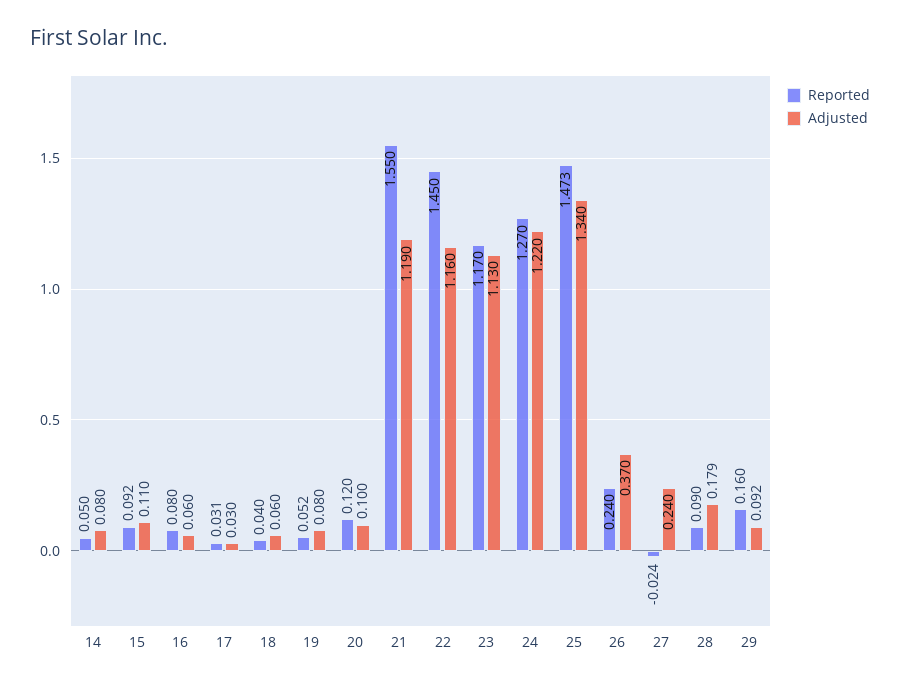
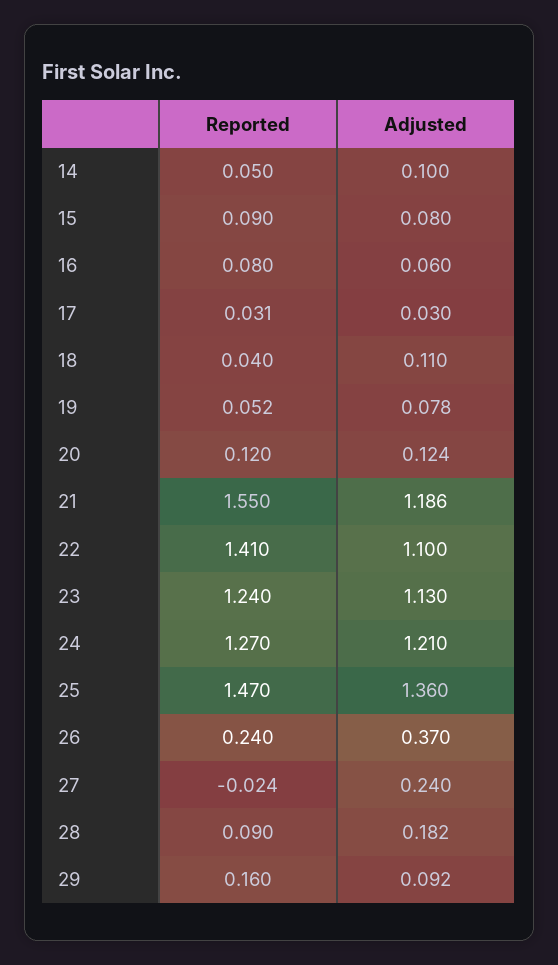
Adjusted, 14: 0.08 -> 0.1
Reported, 15: 0.092 -> 0.09
Adjusted, 15: 0.11 -> 0.08
Adjusted, 18: 0.06 -> 0.11
Adjusted, 19: 0.08 -> 0.078
Adjusted, 20: 0.1 -> 0.124
Adjusted, 21: 1.19 -> 1.186
Reported, 22: 1.45 -> 1.41
Adjusted, 22: 1.16 -> 1.1
Reported, 23: 1.17 -> 1.24
Adjusted, 24: 1.22 -> 1.21
Reported, 25: 1.473 -> 1.47
Adjusted, 25: 1.34 -> 1.36
Adjusted, 28: 0.179 -> 0.182

